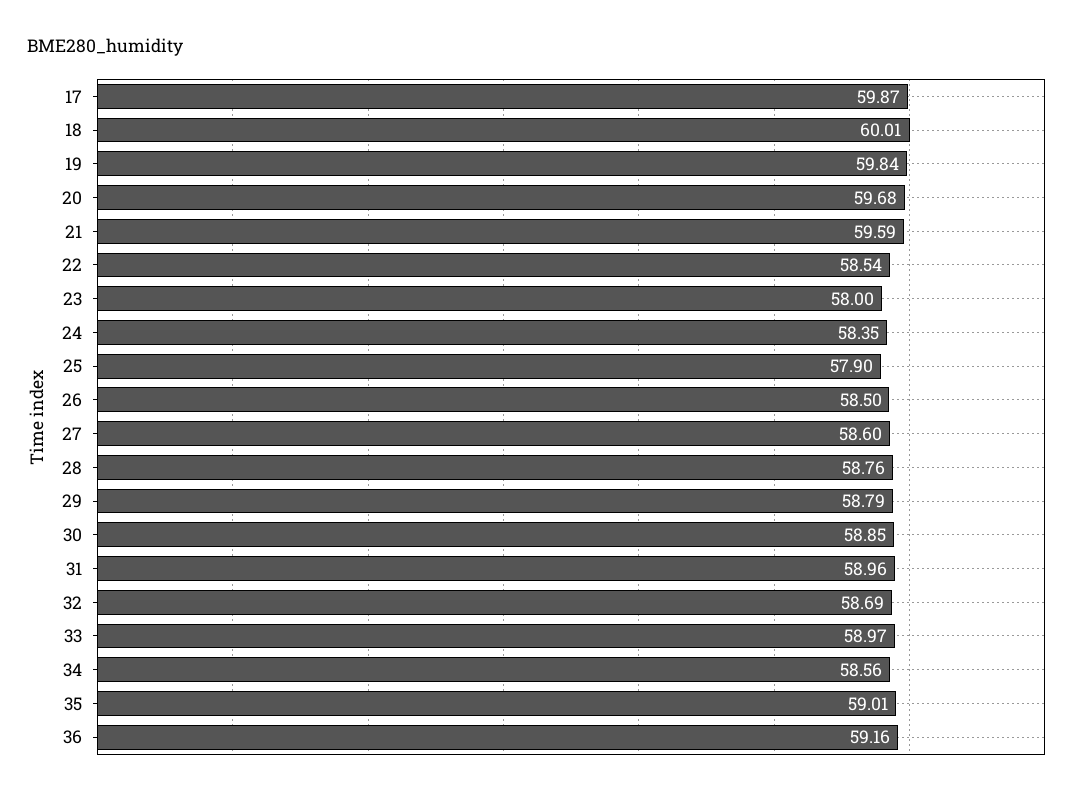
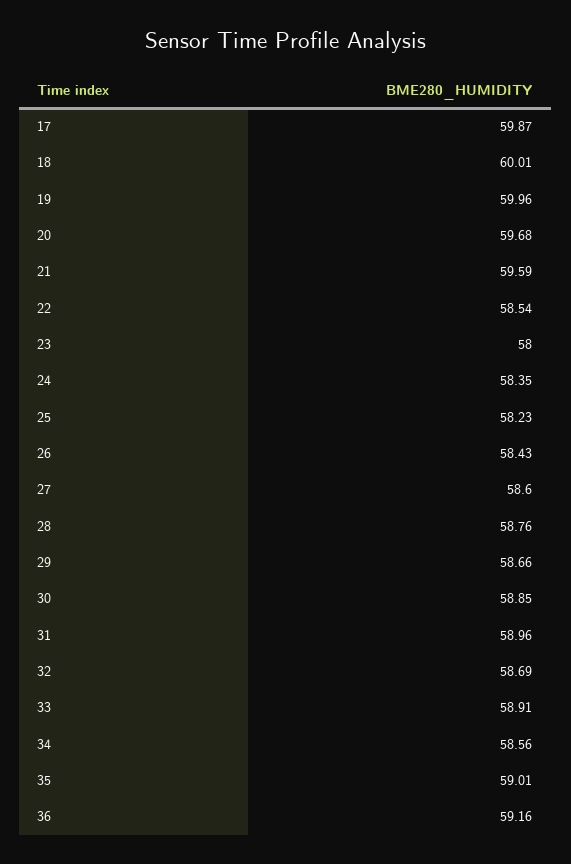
19: 59.84 -> 59.96
25: 57.9 -> 58.23
26: 58.5 -> 58.43
29: 58.79 -> 58.66
33: 58.97 -> 58.91

